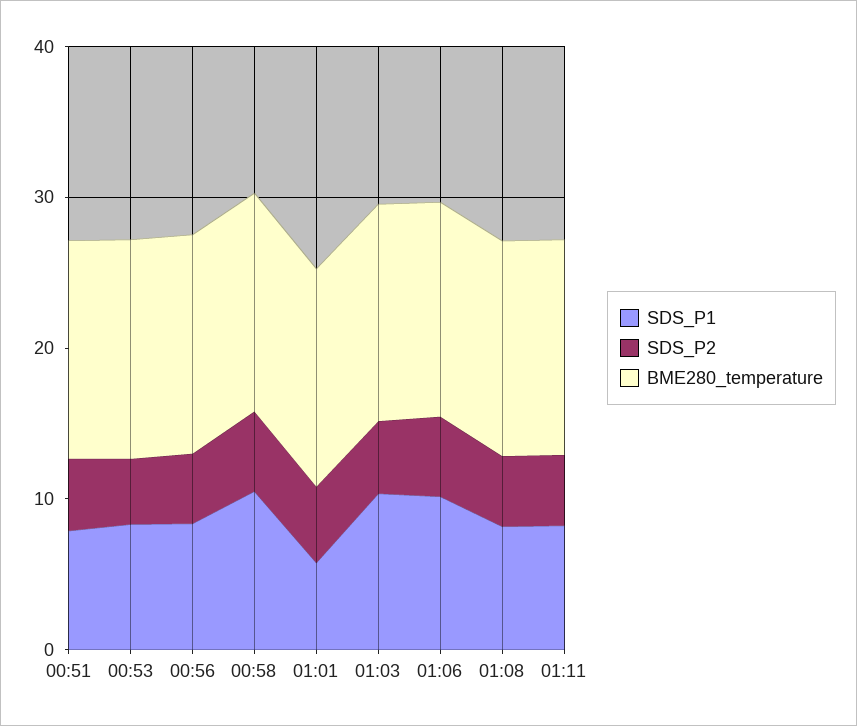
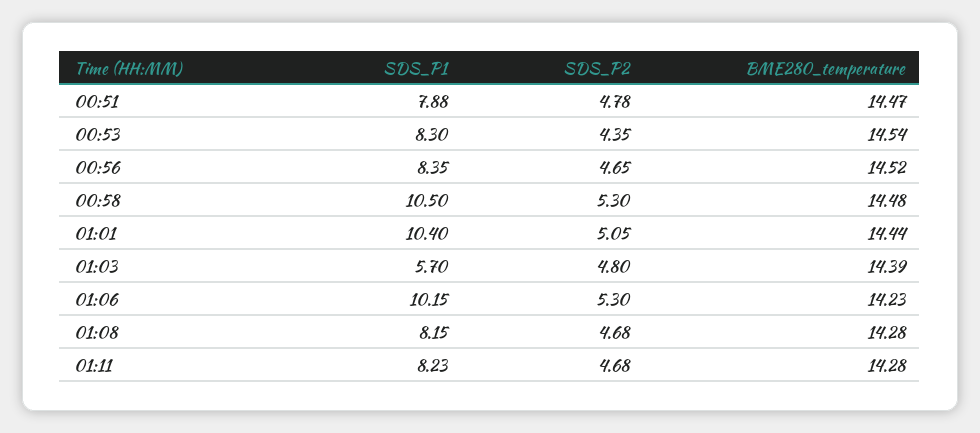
SDS_P1, 01:01: 6 -> 10.4
SDS_P1, 01:03: 10 -> 5.7

